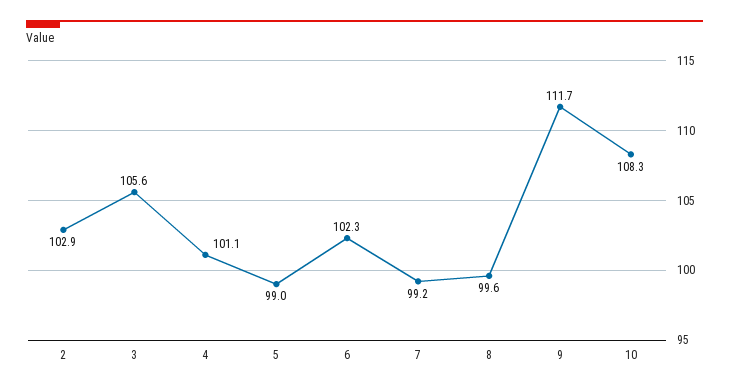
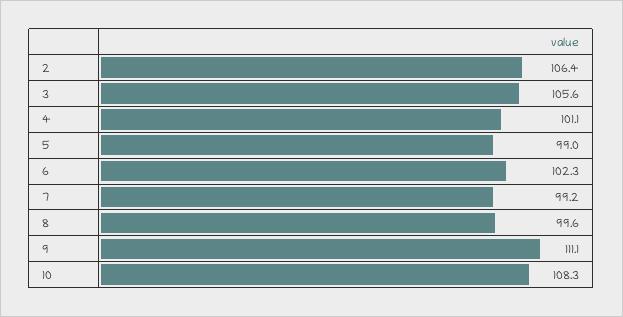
2: 102.9 -> 106.4
9: 111.7 -> 111.1

